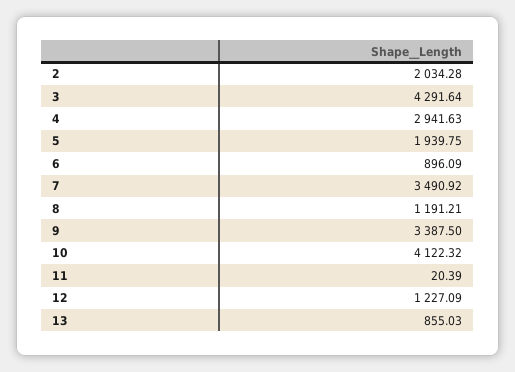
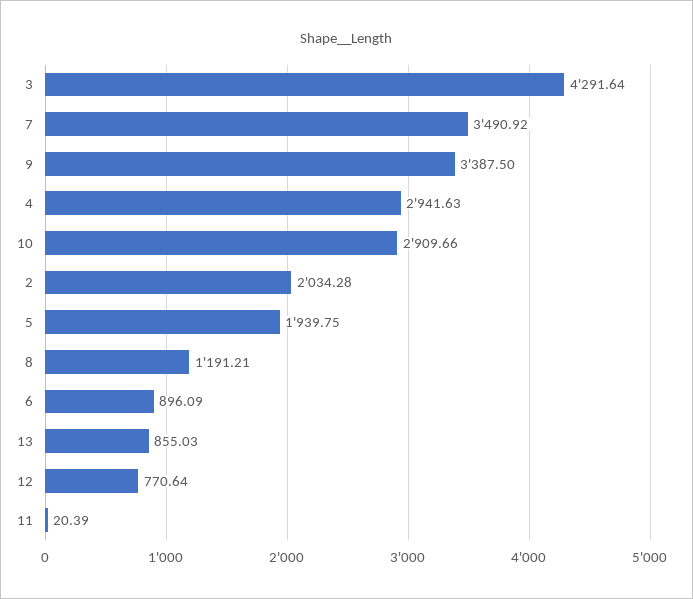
10: 4122.32 -> 2909.66
12: 1227.09 -> 770.64

